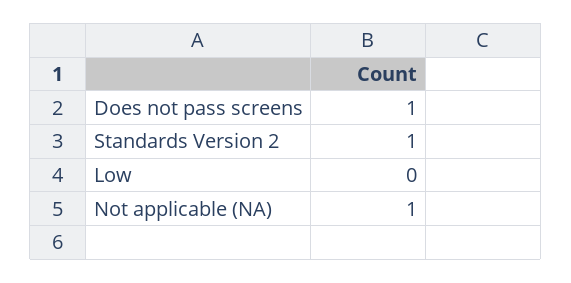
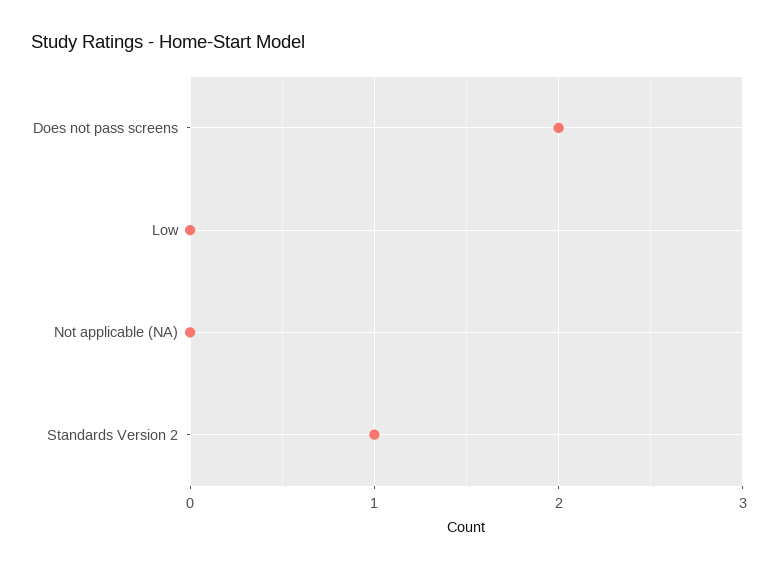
Does not pass screens: 1 -> 2
Not applicable (NA): 1 -> 0

